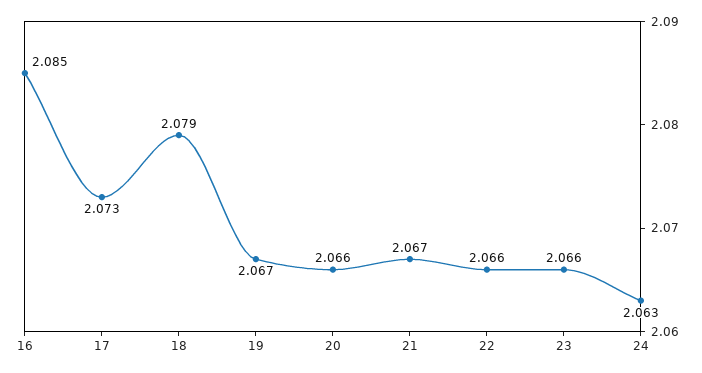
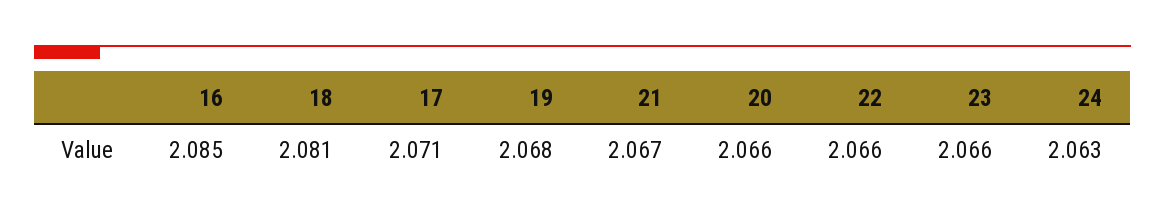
17: 2.073 -> 2.071
18: 2.079 -> 2.081
19: 2.067 -> 2.068

